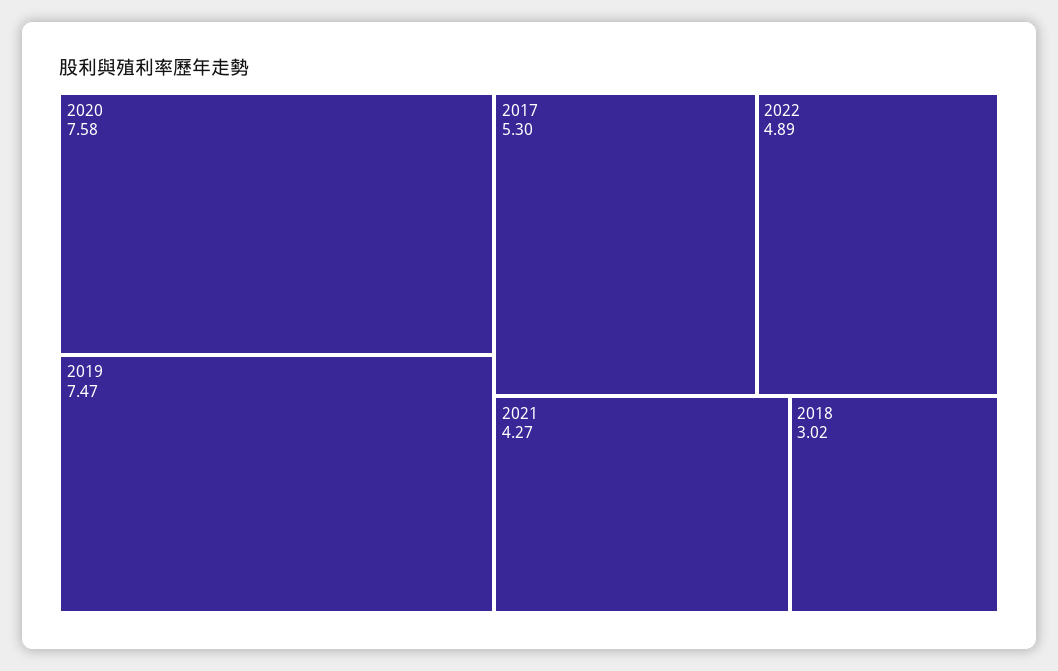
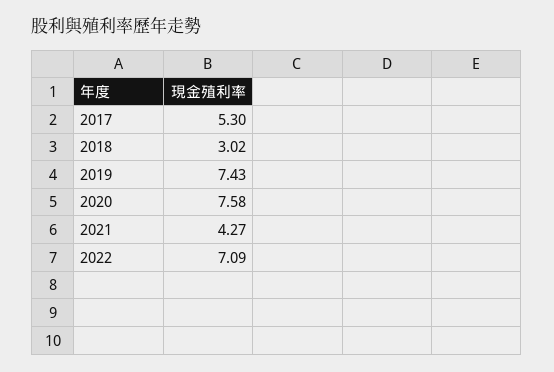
2019: 7.47 -> 7.43
2022: 4.89 -> 7.09

